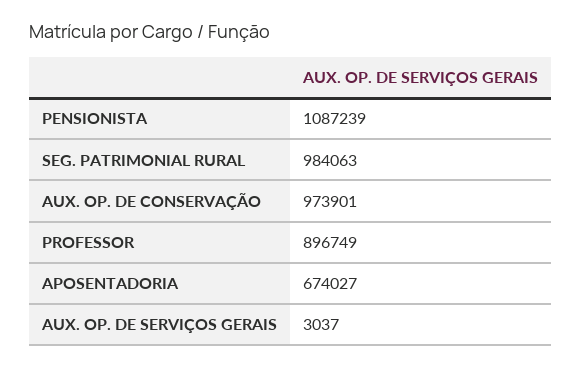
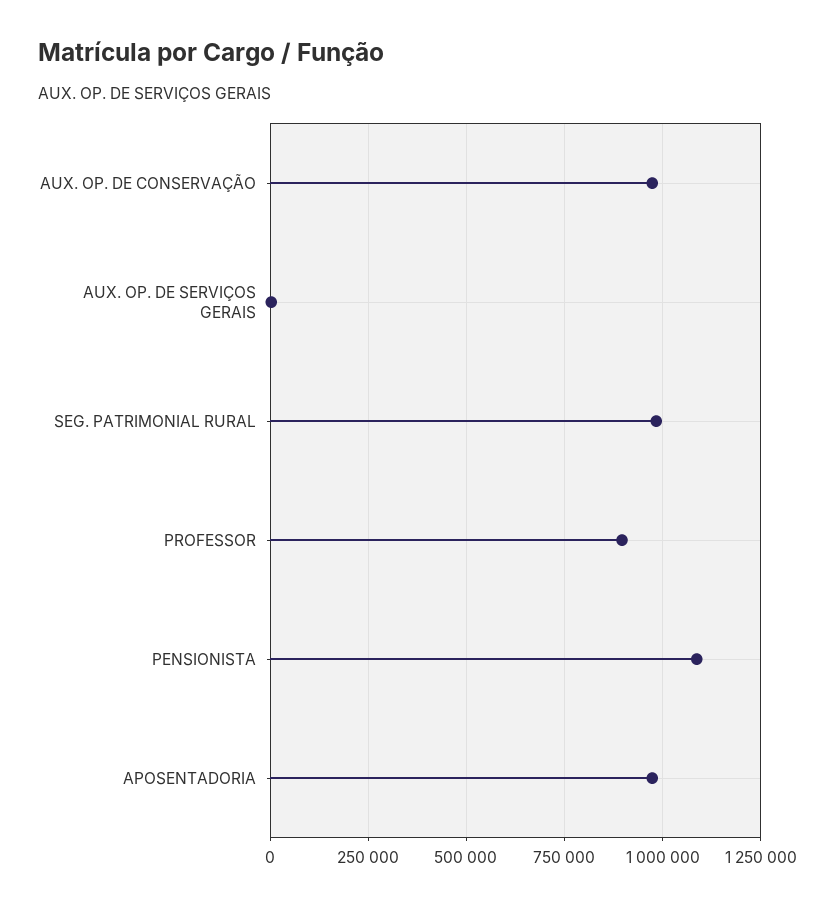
APOSENTADORIA: 674027 -> 975000

